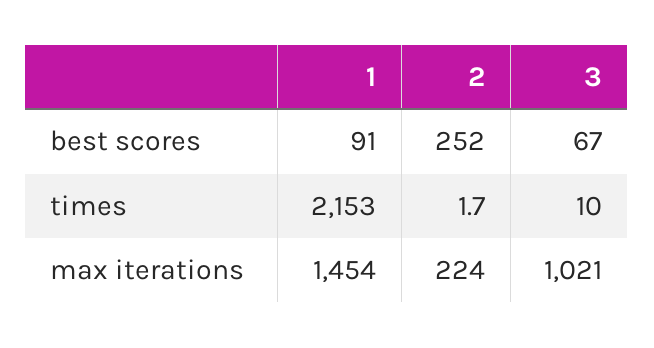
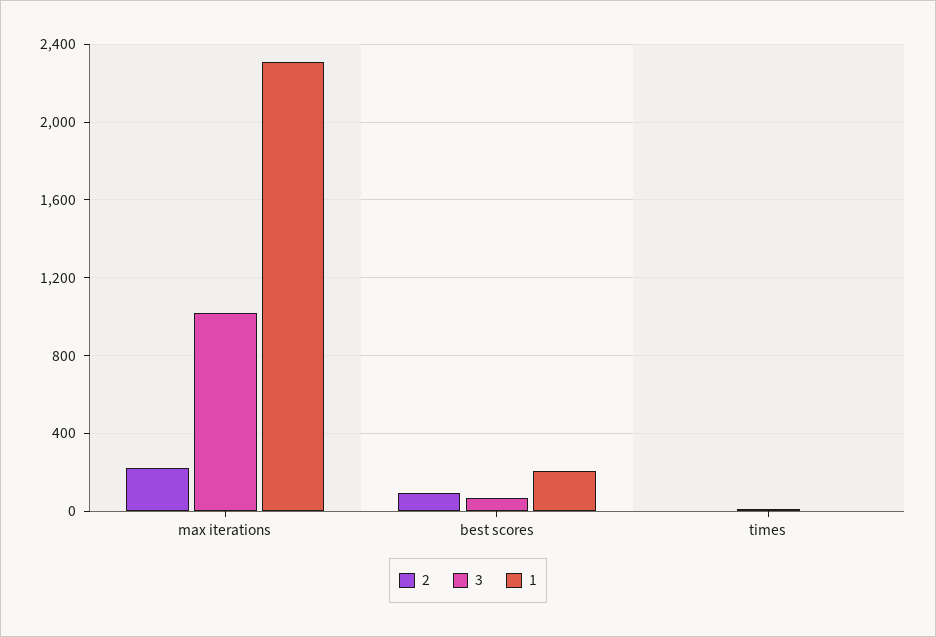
1, best scores: 91 -> 200
2, best scores: 252 -> 100
1, times: 2153 -> 0
1, max iterations: 1454 -> 2300

